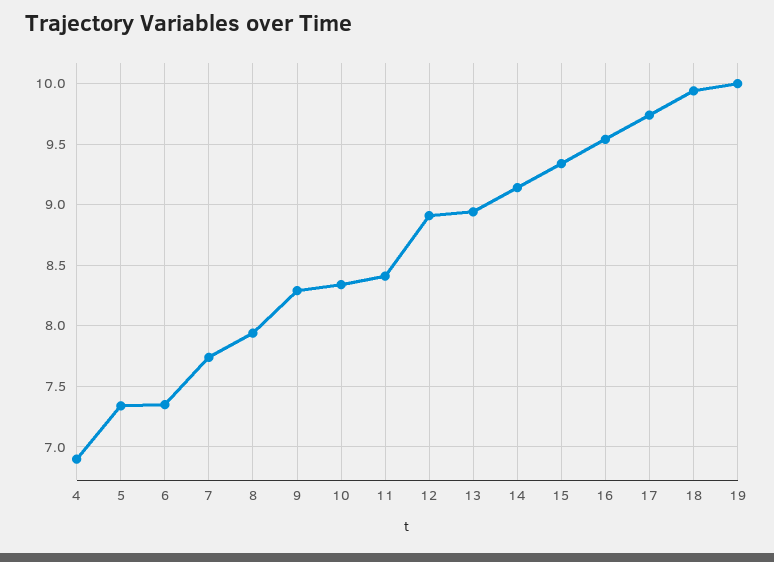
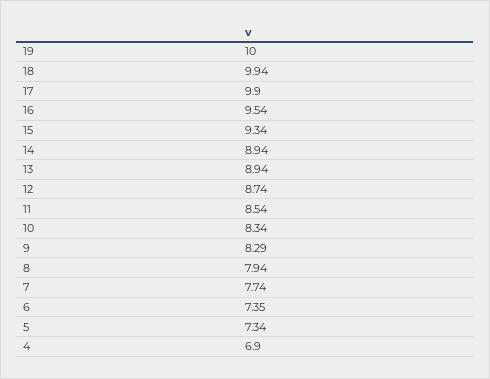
11: 8.4 -> 8.54
12: 8.9 -> 8.74
14: 9.15 -> 8.94
17: 9.75 -> 9.9

